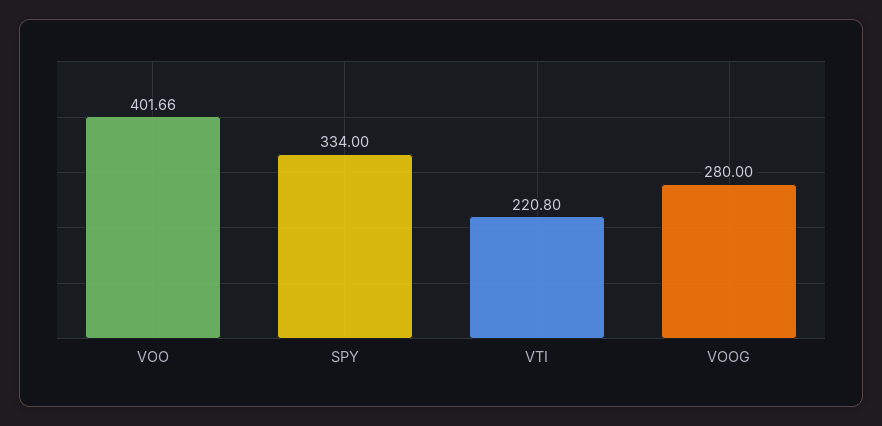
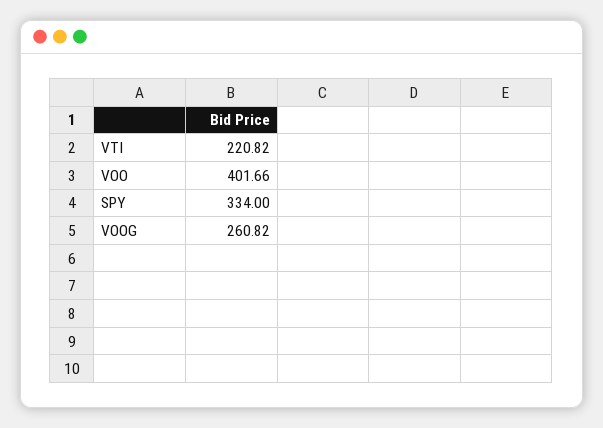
VTI: 220.8 -> 220.82
VOOG: 280 -> 260.82

